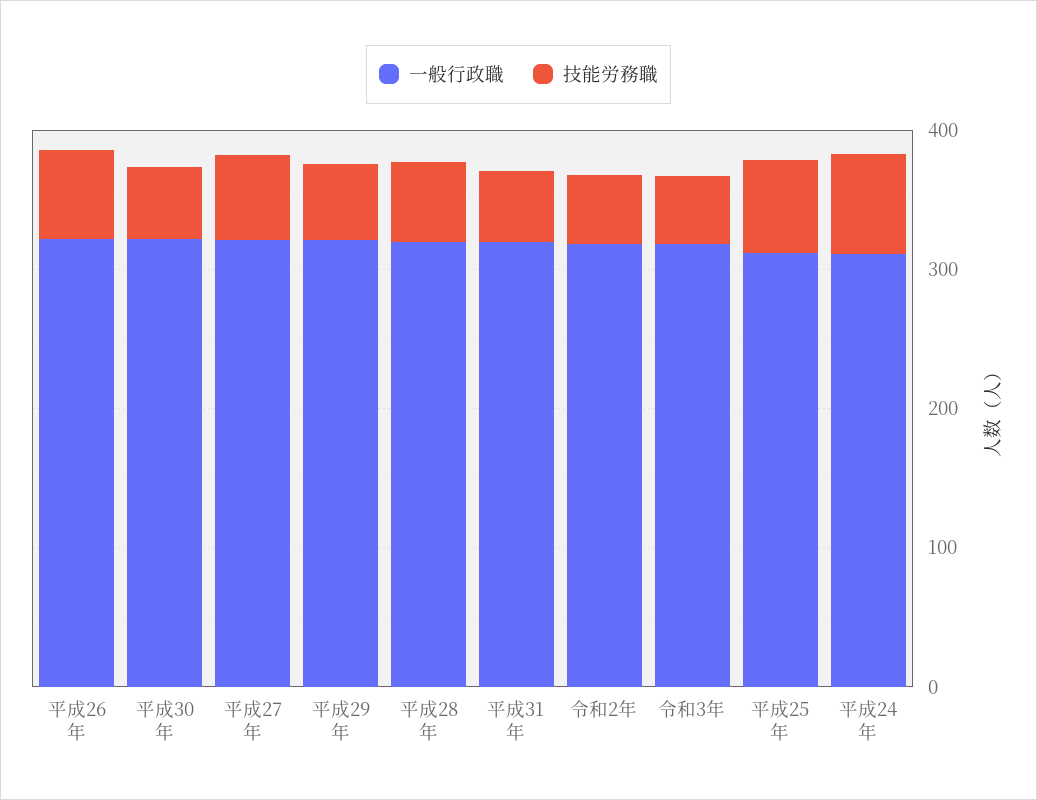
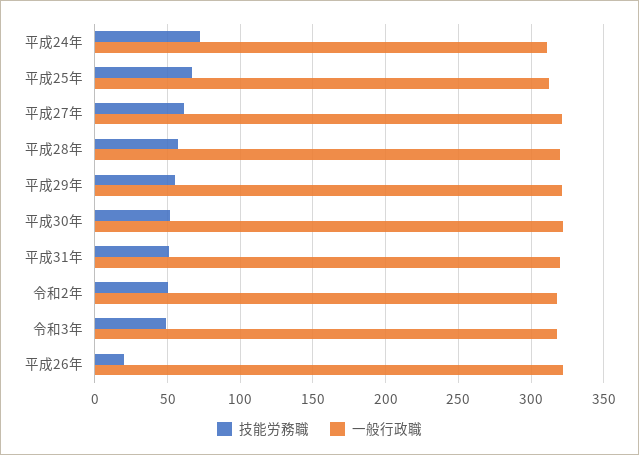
技能労務職, 平成26年: 60 -> 20

